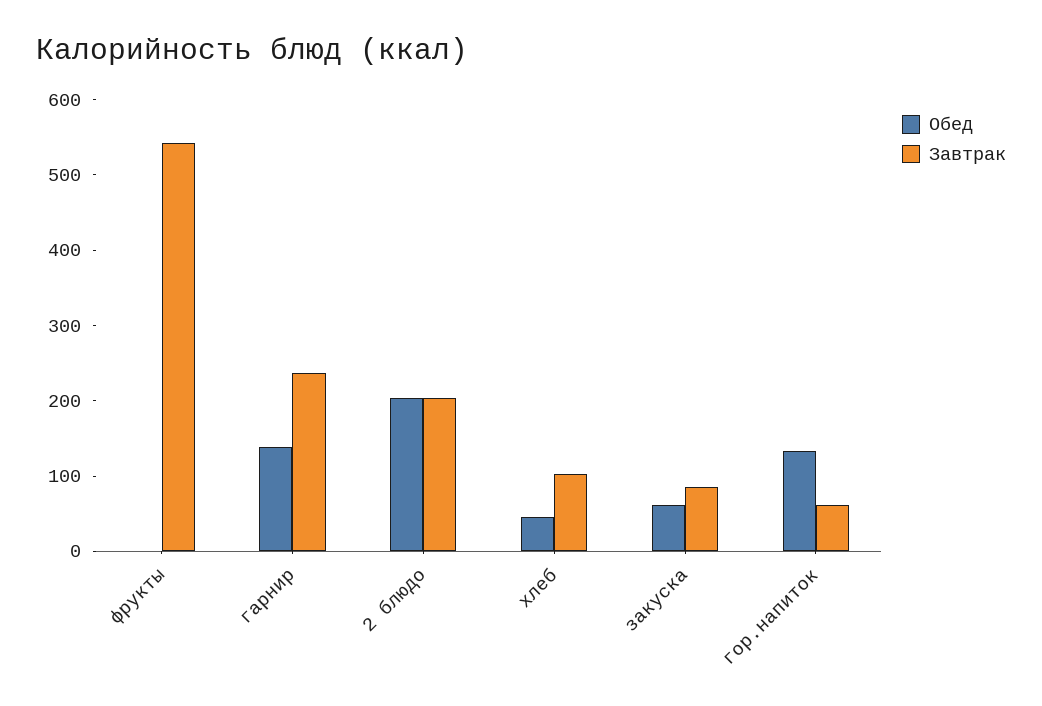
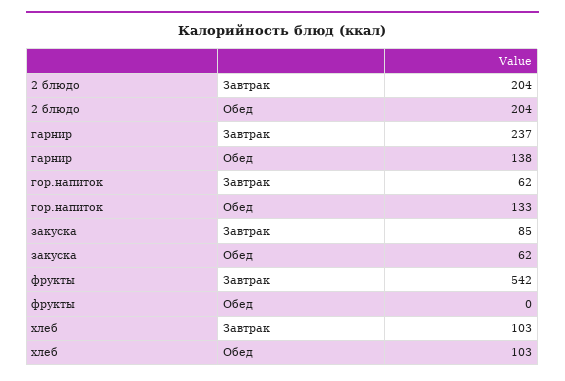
Обед, хлеб: 40 -> 103

